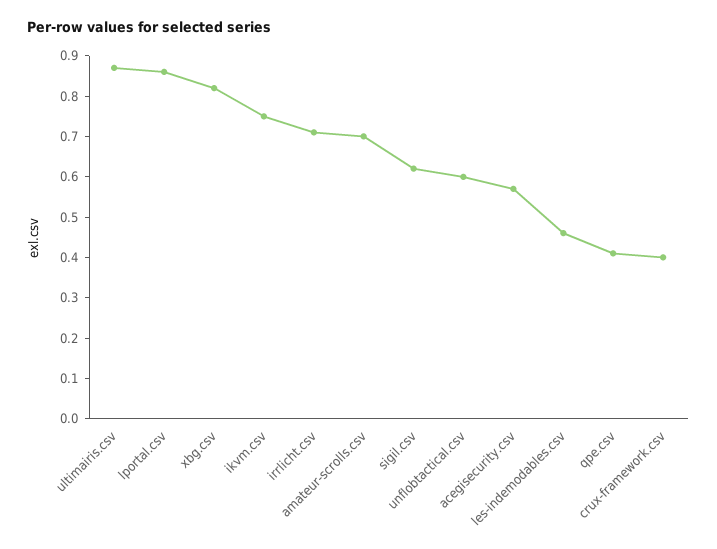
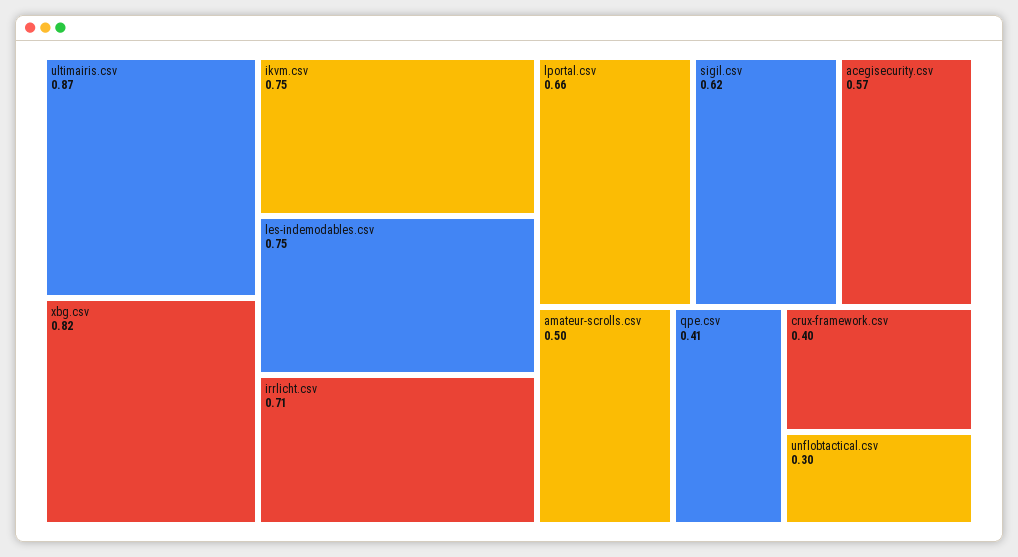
lportal.csv: 0.85 -> 0.66
amateur-scrolls.csv: 0.7 -> 0.5
unflobtactical.csv: 0.6 -> 0.3
les-indemodables.csv: 0.45 -> 0.75

